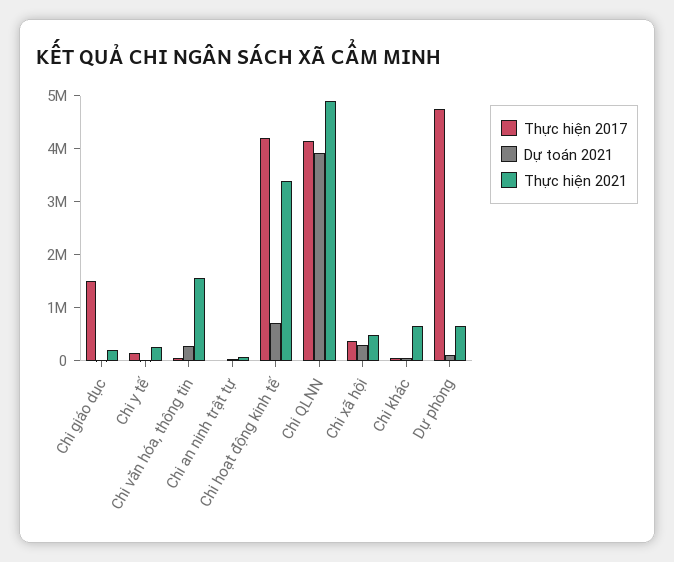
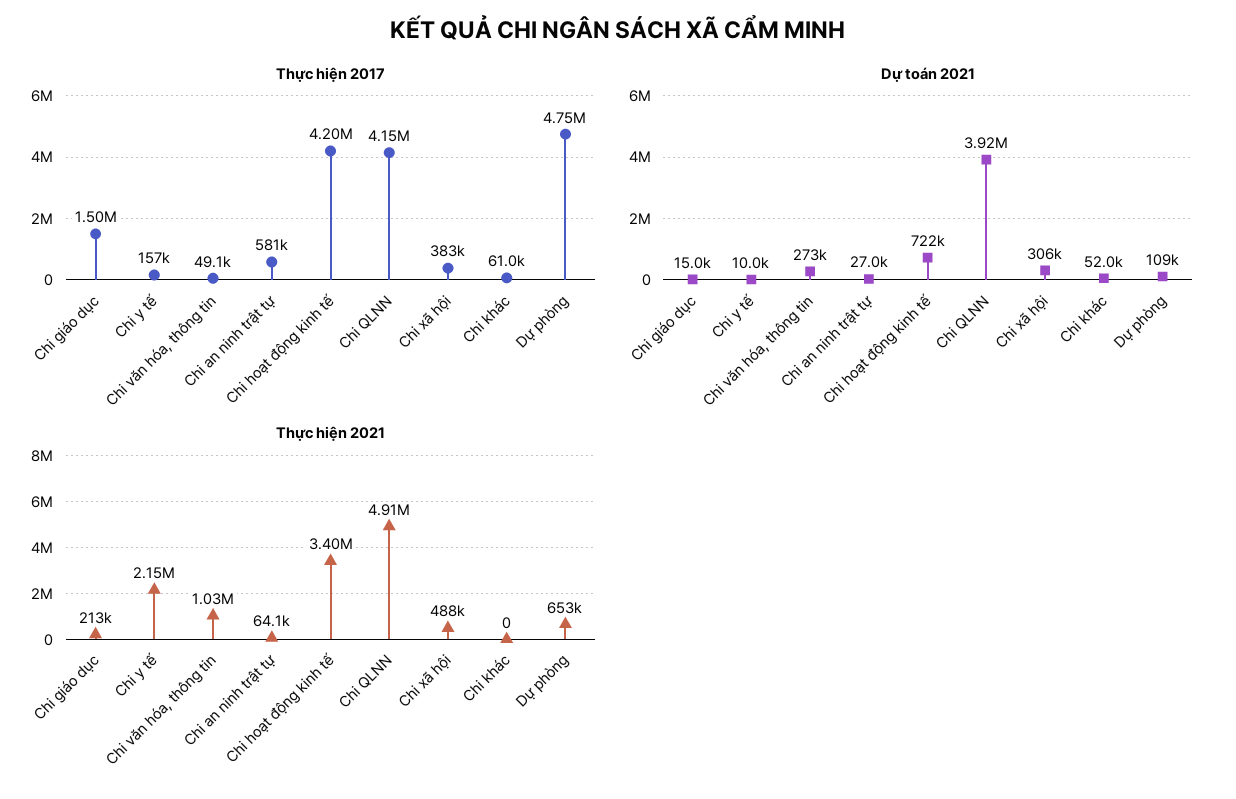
Thực hiện 2021, Chi y tế: 200000 -> 2150000
Thực hiện 2021, Chi văn hóa, thông tin: 1600000 -> 1030000
Thực hiện 2017, Chi an ninh trật tự: 0 -> 581000
Thực hiện 2021, Chi khác: 600000 -> 0

